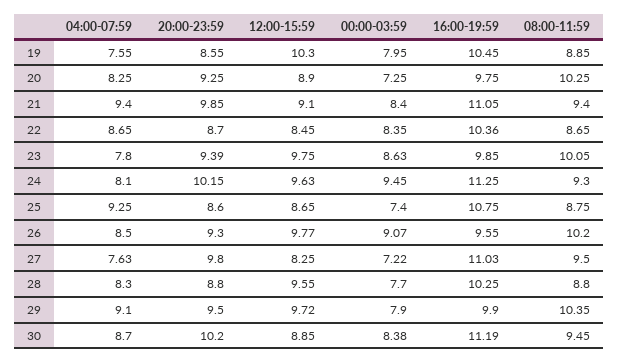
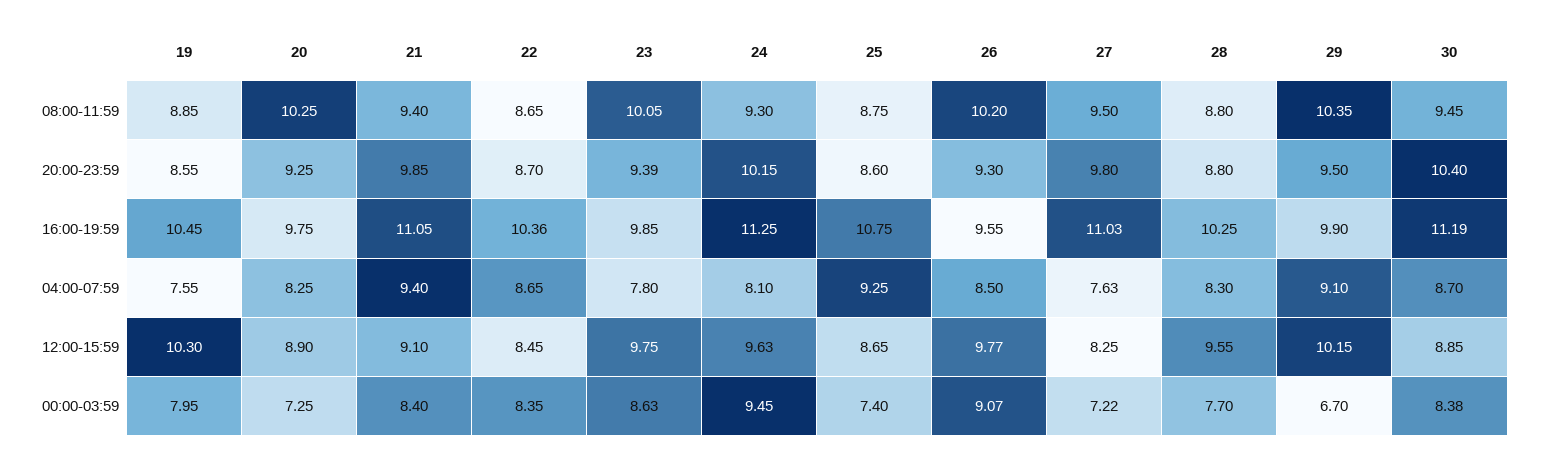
12:00-15:59, 29: 9.72 -> 10.15
00:00-03:59, 29: 7.9 -> 6.7
20:00-23:59, 30: 10.2 -> 10.4

